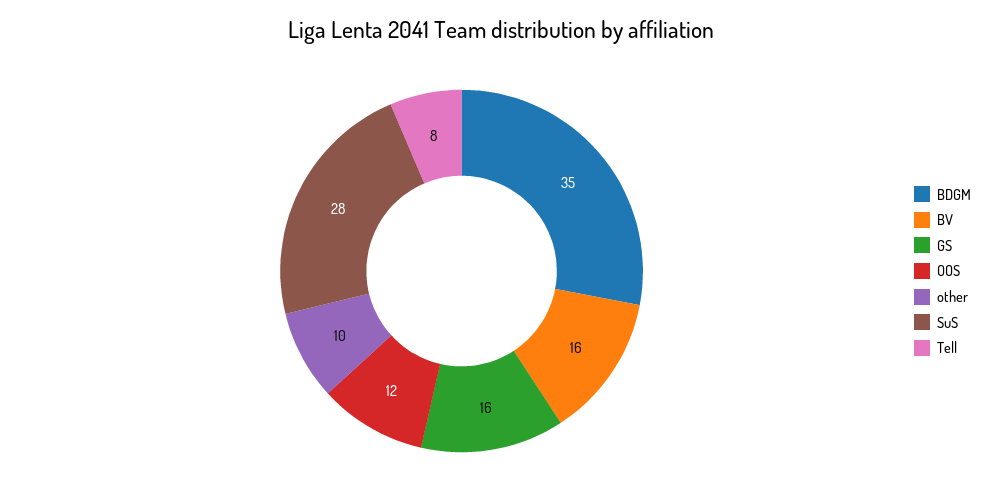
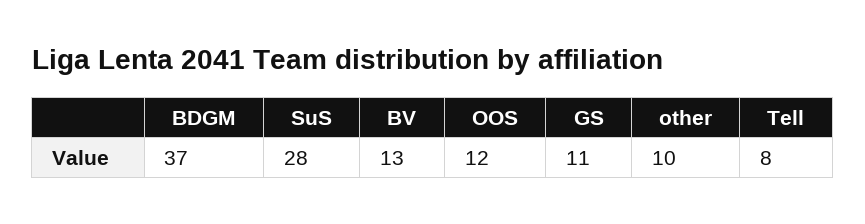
BDGM: 35 -> 37
BV: 16 -> 13
GS: 16 -> 11

